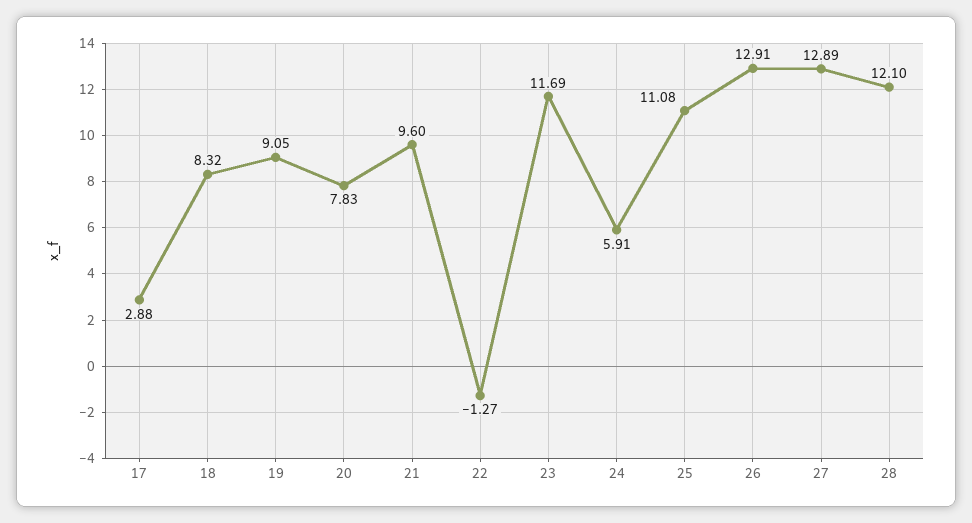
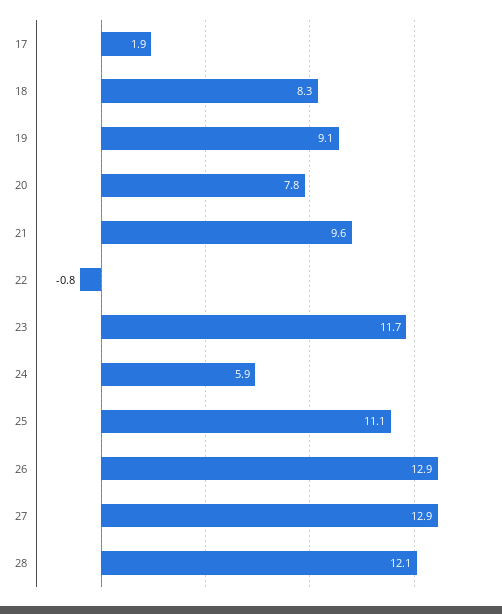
17: 2.88 -> 1.9
22: -1.27 -> -0.8

